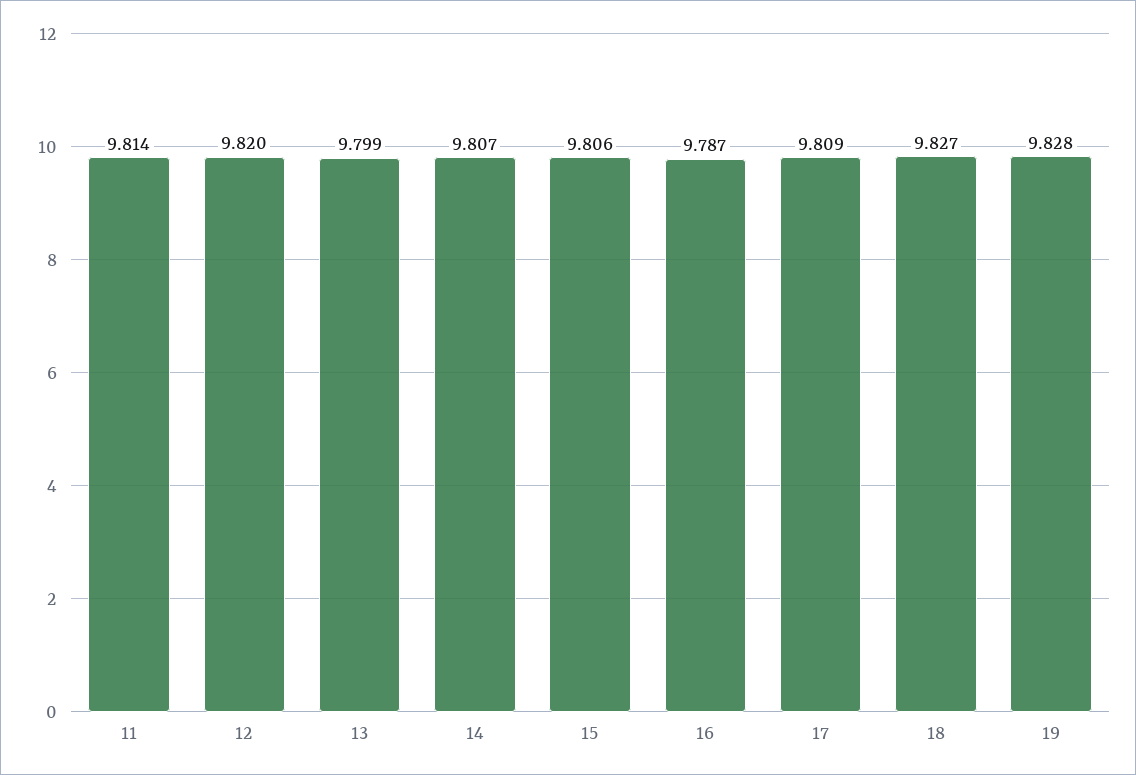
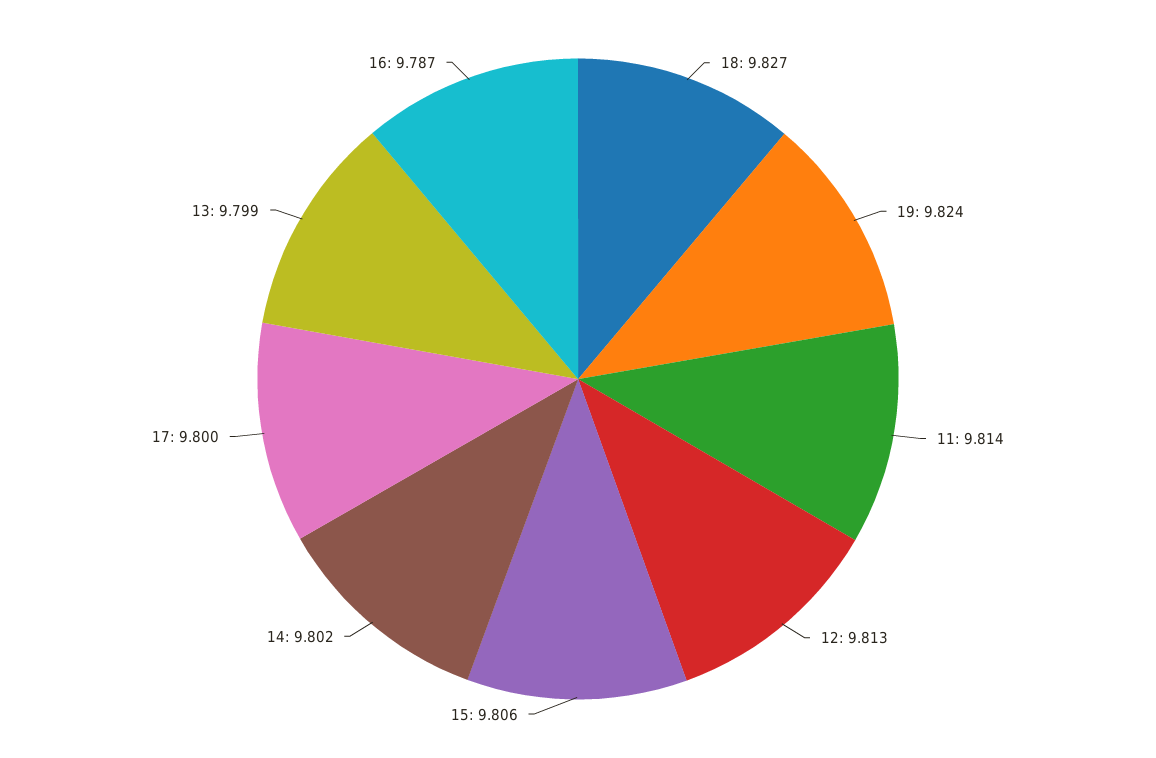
12: 9.82 -> 9.813
14: 9.807 -> 9.802
17: 9.809 -> 9.8
19: 9.828 -> 9.824

